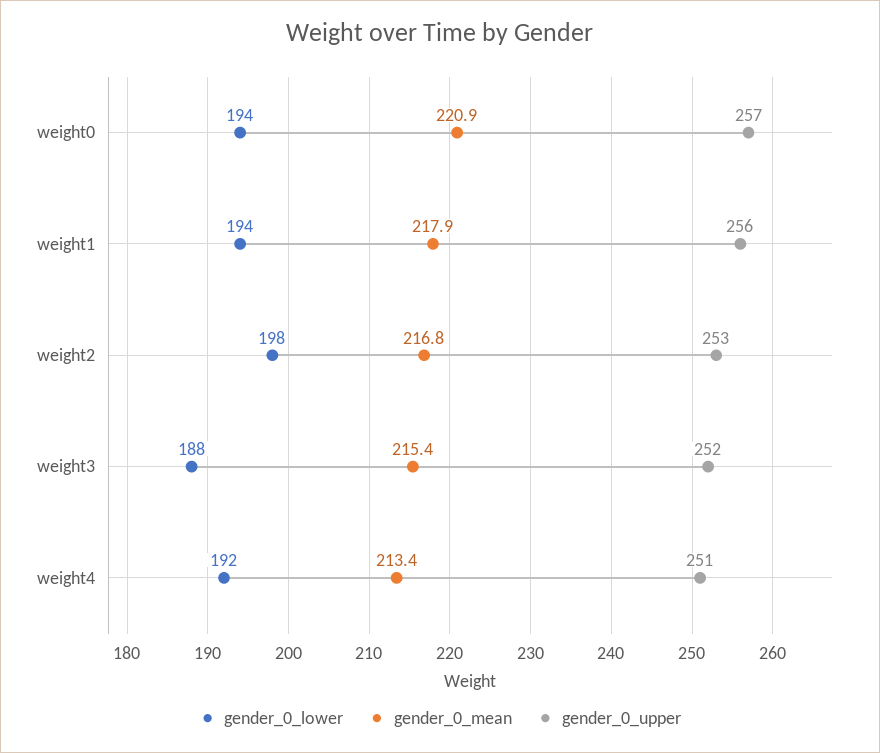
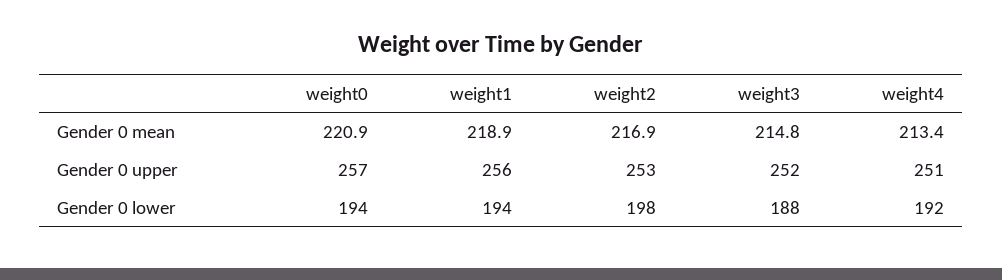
gender_0_mean, weight1: 217.9 -> 218.9
gender_0_mean, weight2: 216.8 -> 216.9
gender_0_mean, weight3: 215.4 -> 214.8

